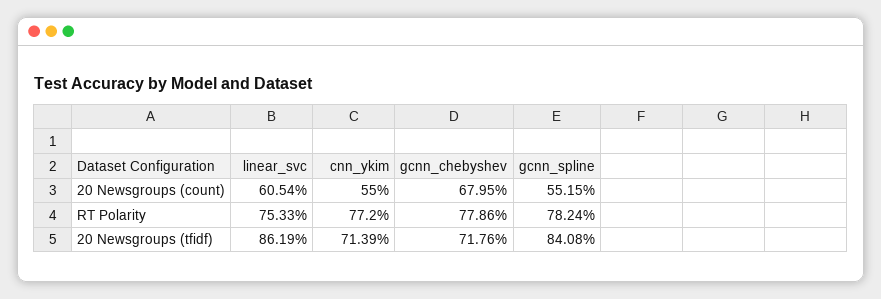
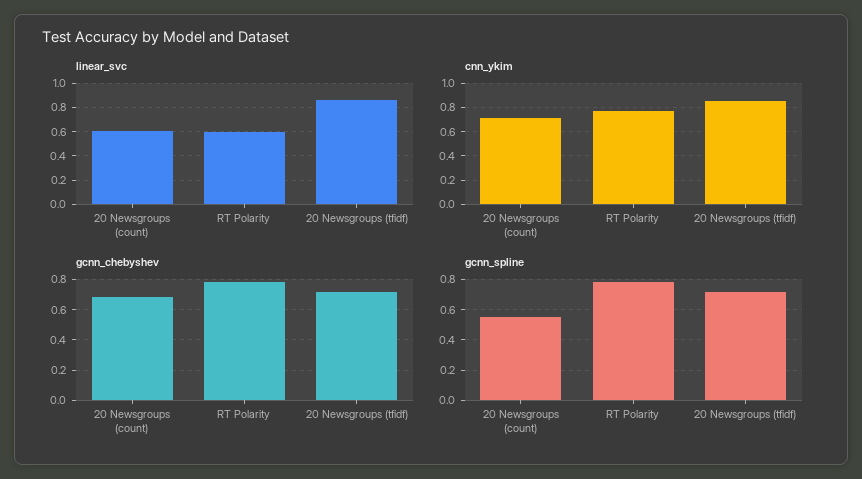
cnn_ykim, 20 Newsgroups (count): 0.55 -> 0.7
linear_svc, RT Polarity: 0.7533 -> 0.6
cnn_ykim, 20 Newsgroups (tfidf): 0.7139 -> 0.85
gcnn_spline, 20 Newsgroups (tfidf): 0.8408 -> 0.7

